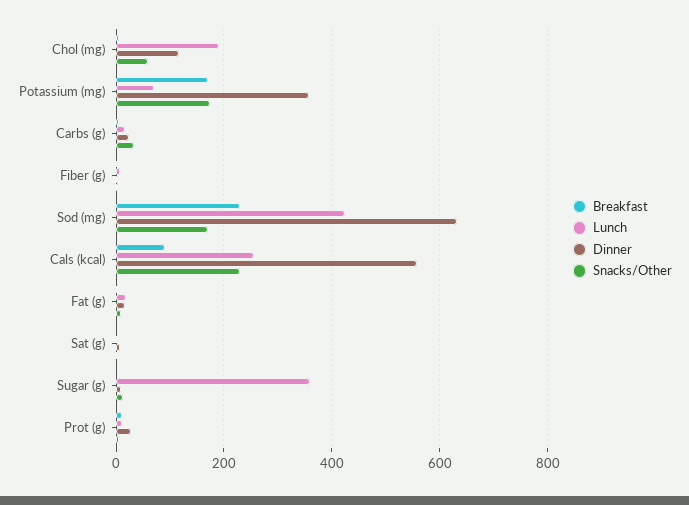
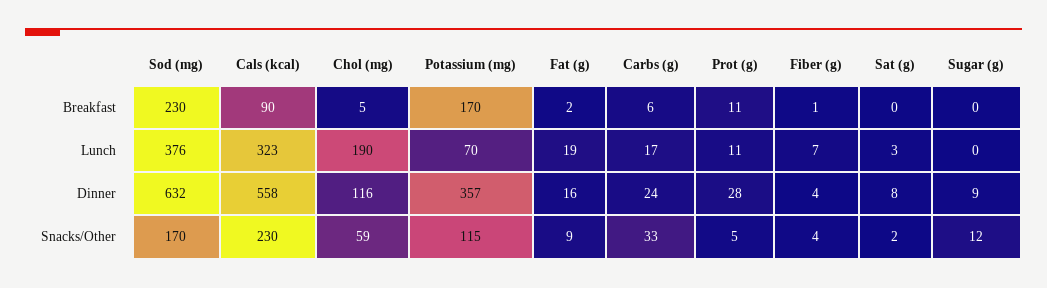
Snacks/Other, Potassium (mg): 180 -> 115
Lunch, Sod (mg): 420 -> 376
Lunch, Cals (kcal): 260 -> 323
Lunch, Sugar (g): 360 -> 0

